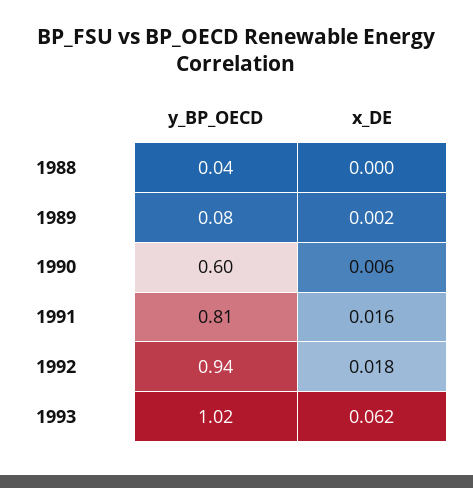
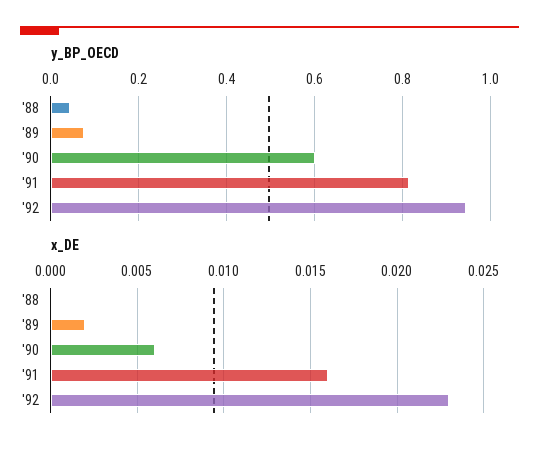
x_DE, 1992: 0.018 -> 0.023
y_BP_OECD, 1993: 1.02 -> none
x_DE, 1993: 0.062 -> none

